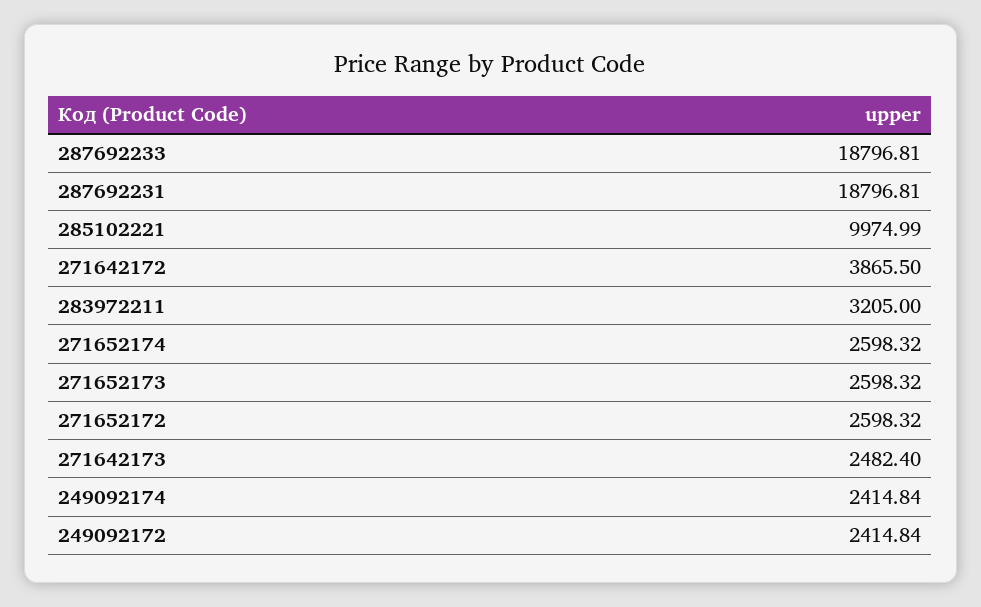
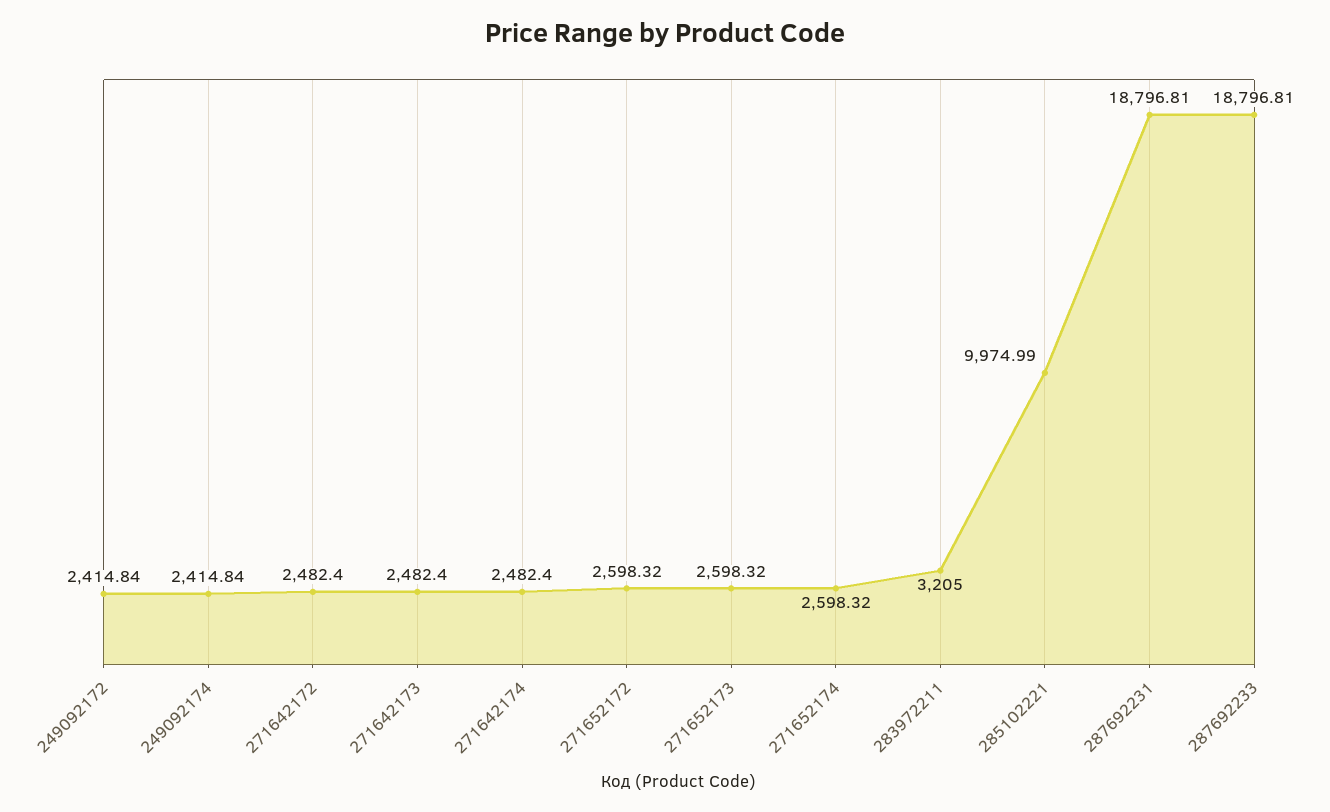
271642172: 3865.5 -> 2482.4
271642174: none -> 2482.4

